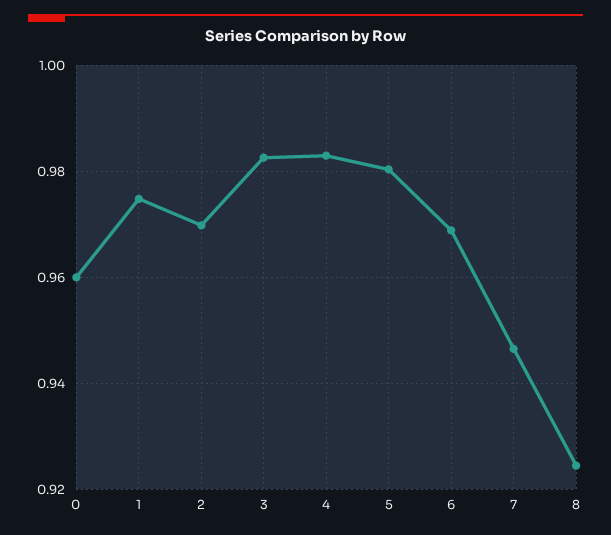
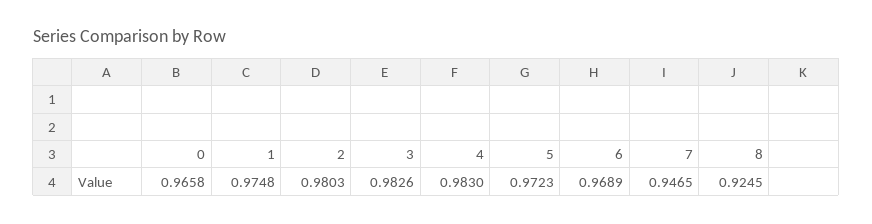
0: 0.96 -> 0.9658
2: 0.97 -> 0.9803
5: 0.98 -> 0.9723

